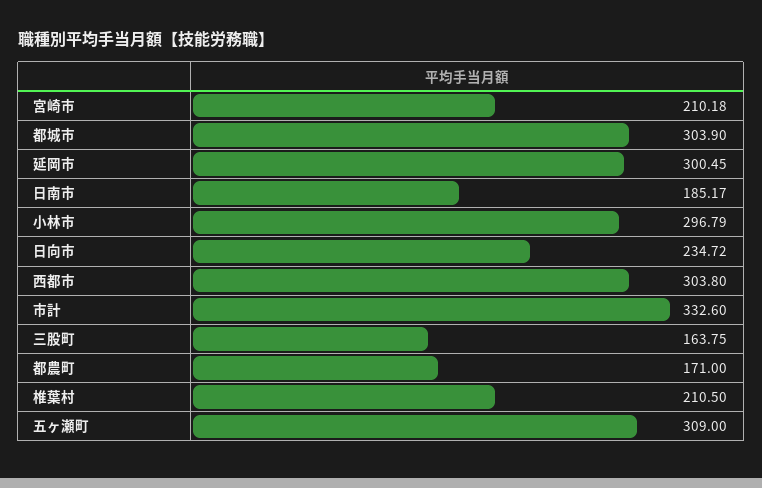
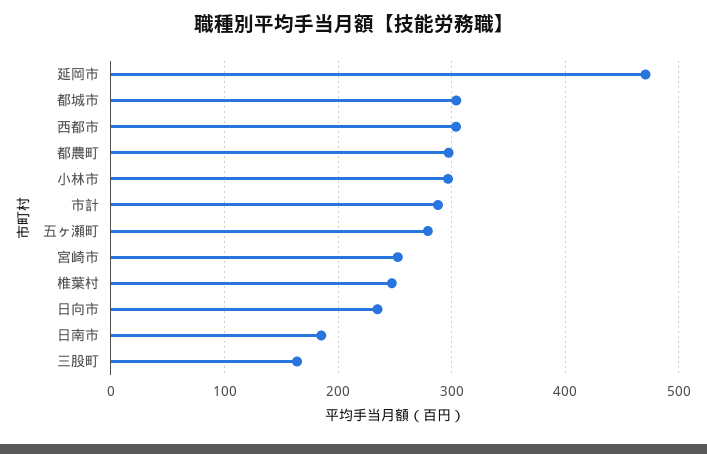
宮崎市: 210.18 -> 250
延岡市: 300.45 -> 470
市計: 332.6 -> 290
都農町: 171 -> 300
椎葉村: 210.5 -> 250
五ヶ瀬町: 309 -> 280

